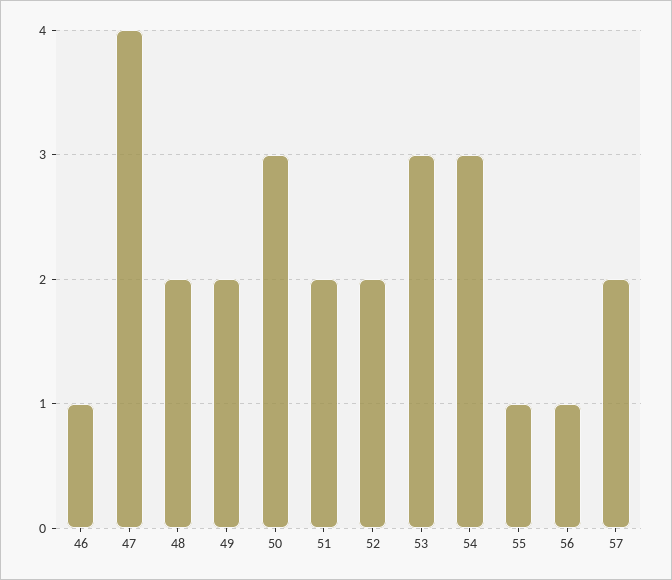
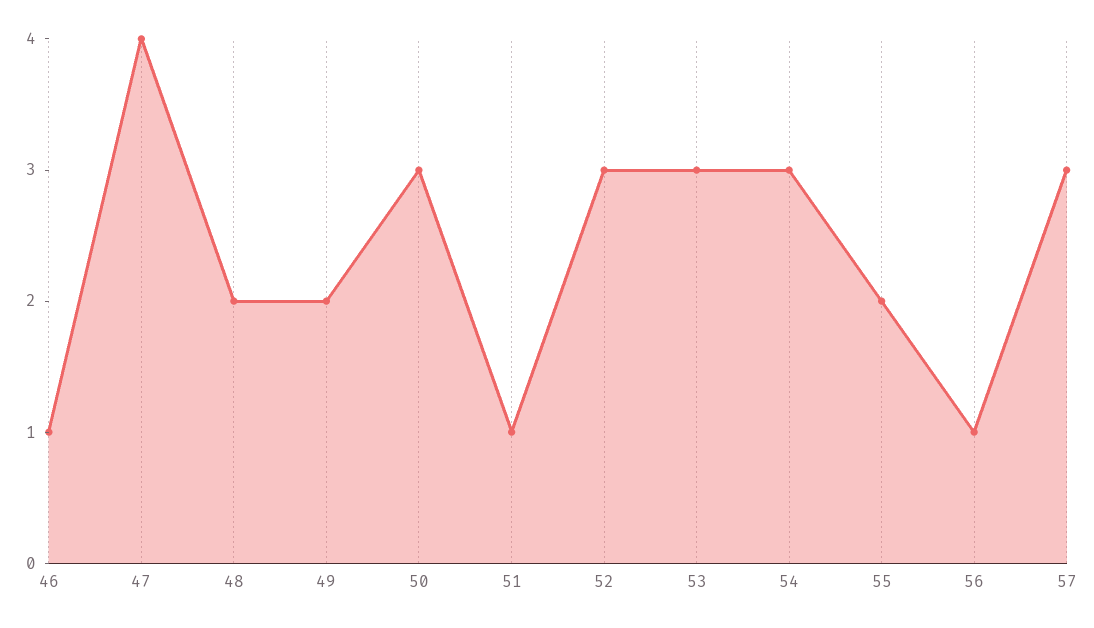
51: 2 -> 1
52: 2 -> 3
55: 1 -> 2
57: 2 -> 3

